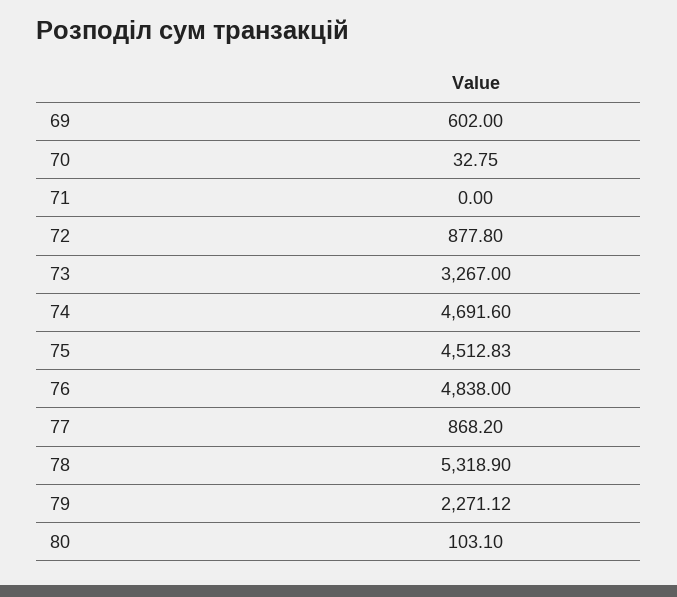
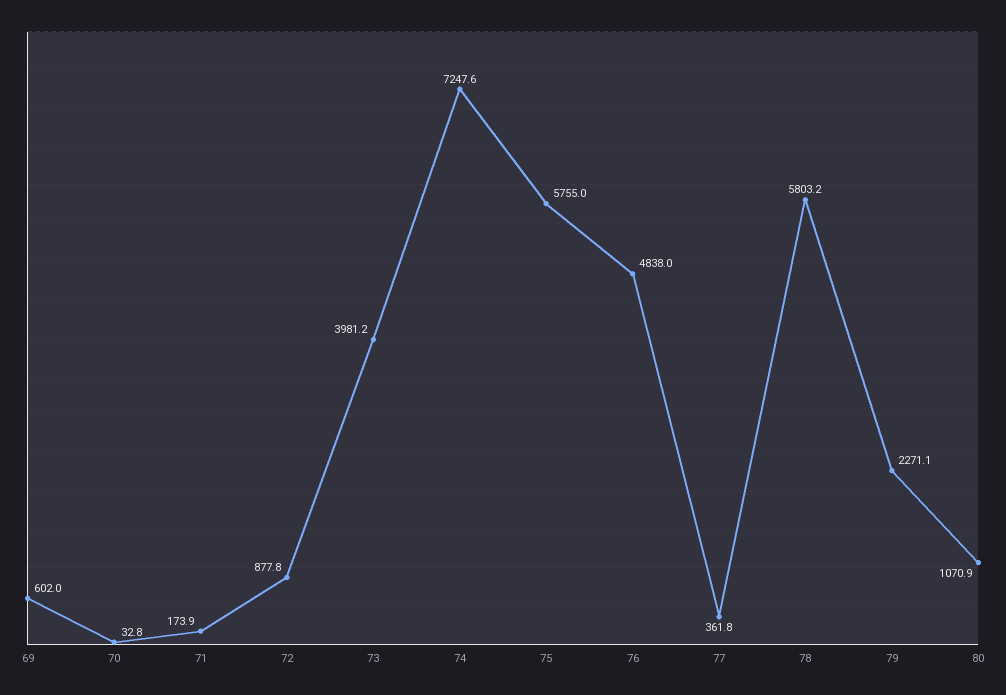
71: 0 -> 173.9
73: 3267 -> 3981.2
74: 4691.6 -> 7247.6
75: 4512.83 -> 5755
77: 868.2 -> 361.8
78: 5318.9 -> 5803.2
80: 103.1 -> 1070.9

